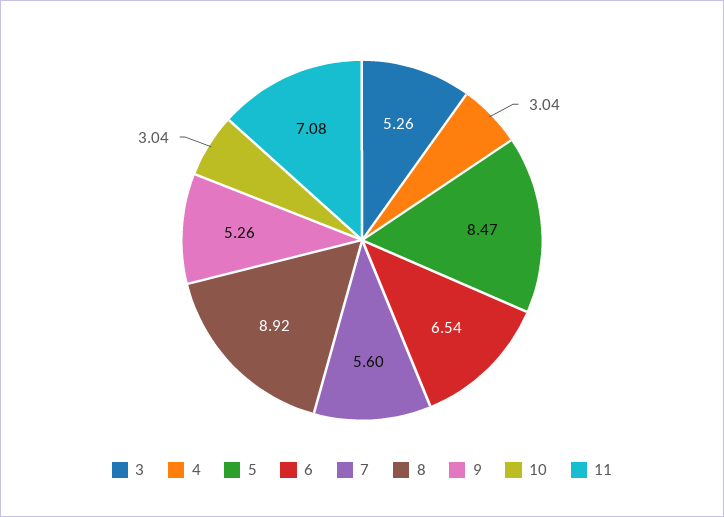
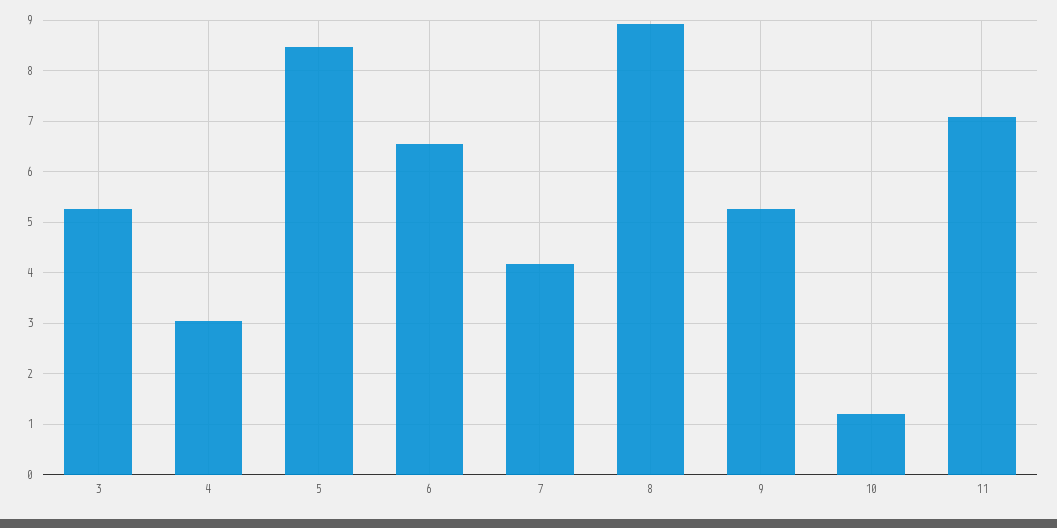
7: 5.6 -> 4.2
10: 3.04 -> 1.2

